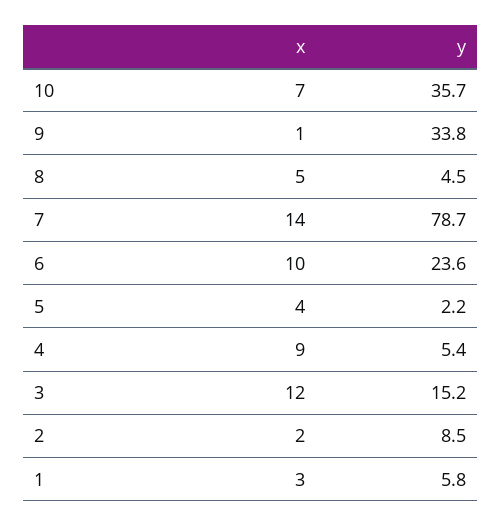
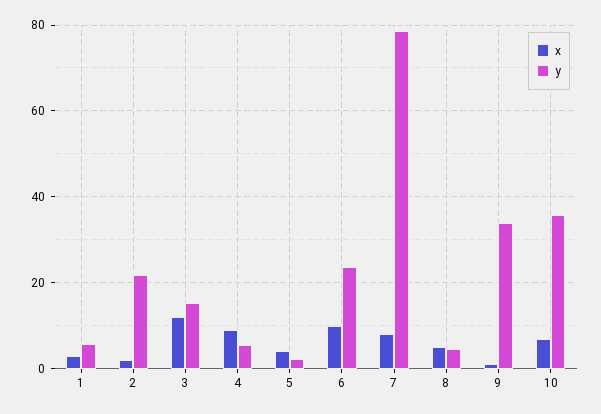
x, 7: 14 -> 8
y, 2: 8.5 -> 22

